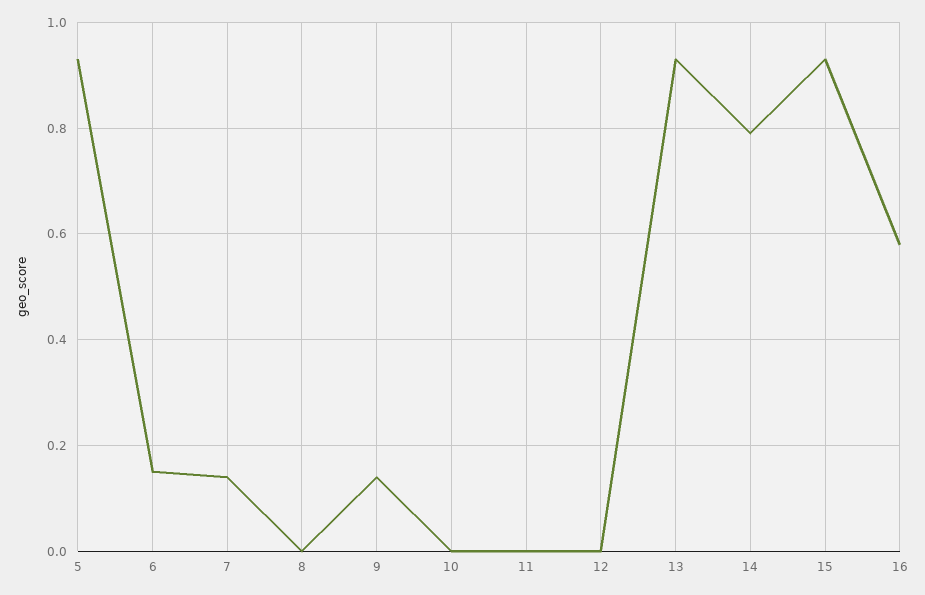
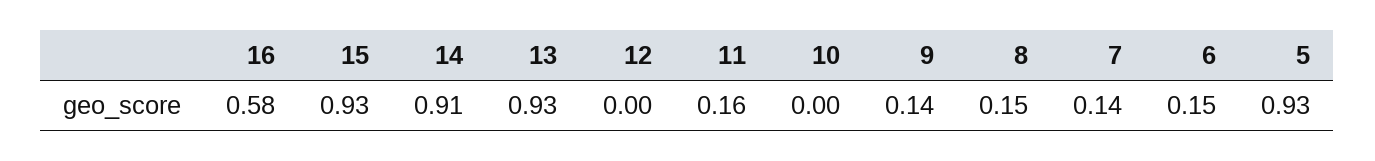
8: 0 -> 0.15
11: 0 -> 0.16
14: 0.8 -> 0.91

